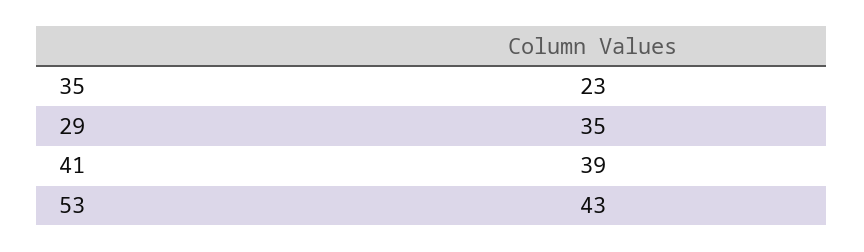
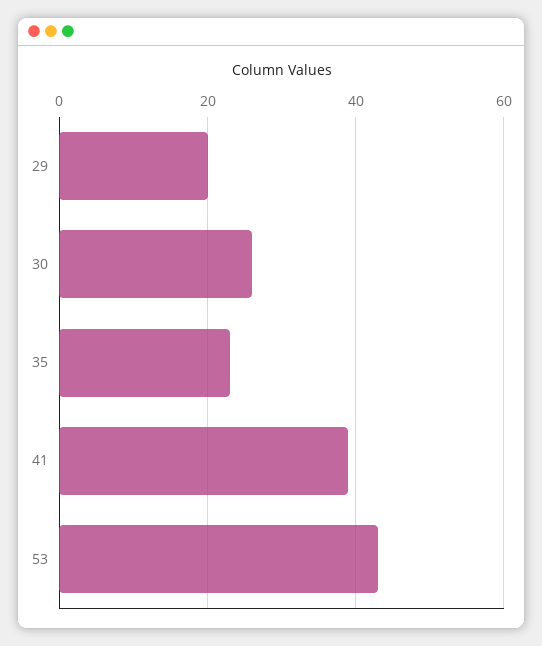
29: 35 -> 20
30: none -> 25

